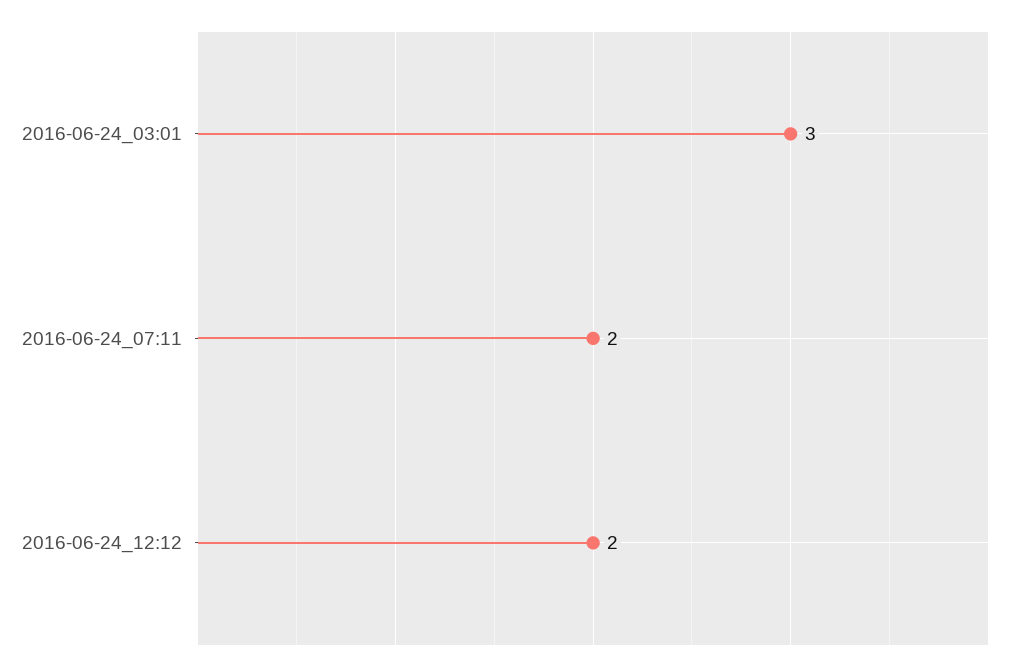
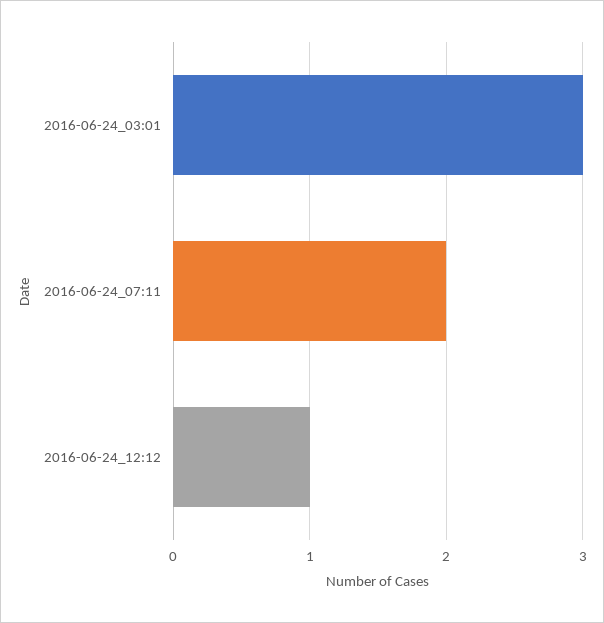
2016-06-24_12:12: 2 -> 1

